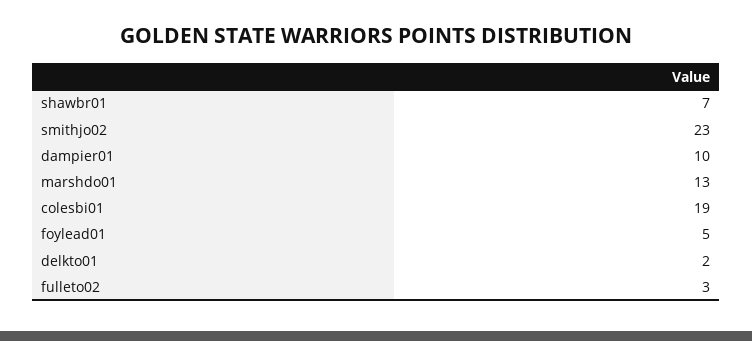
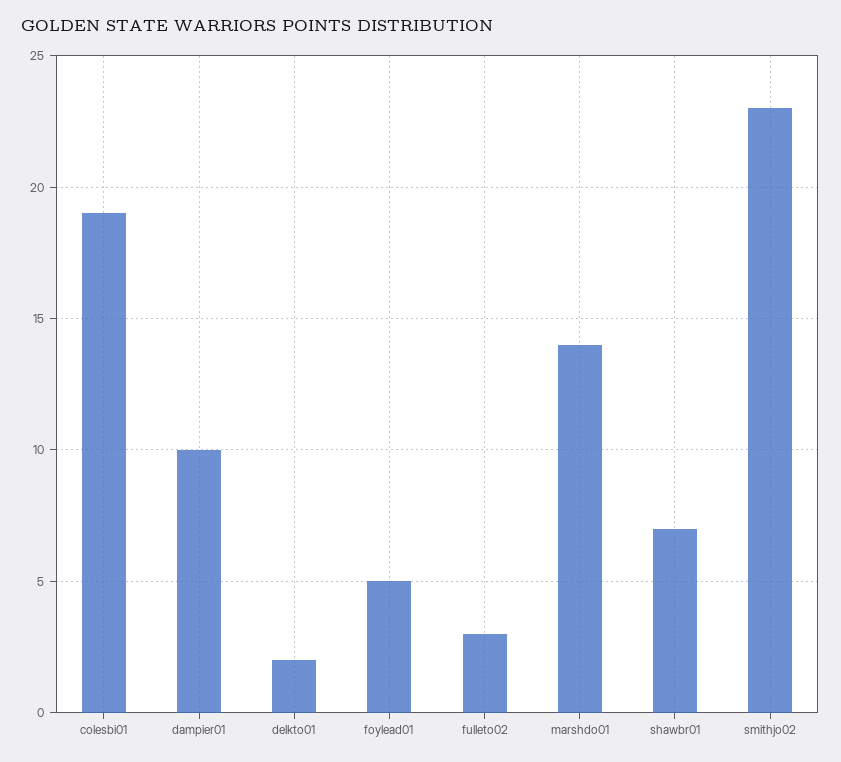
marshdo01: 13 -> 14

